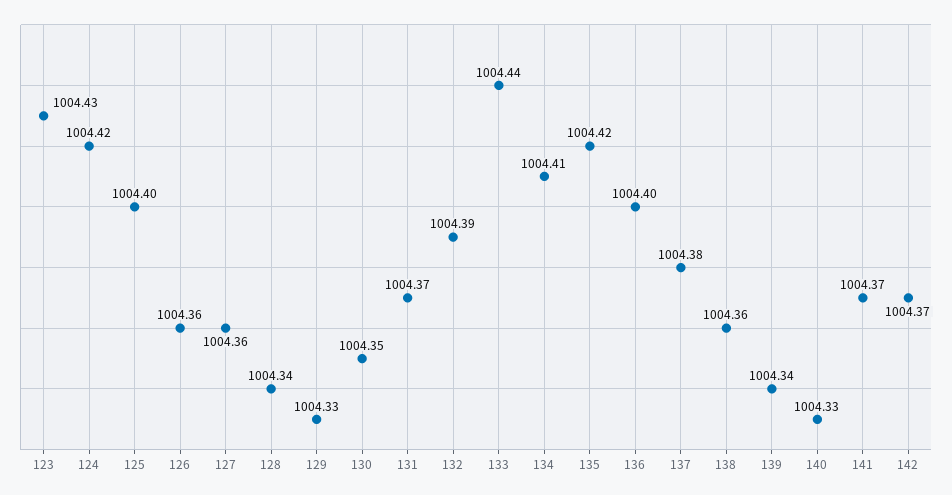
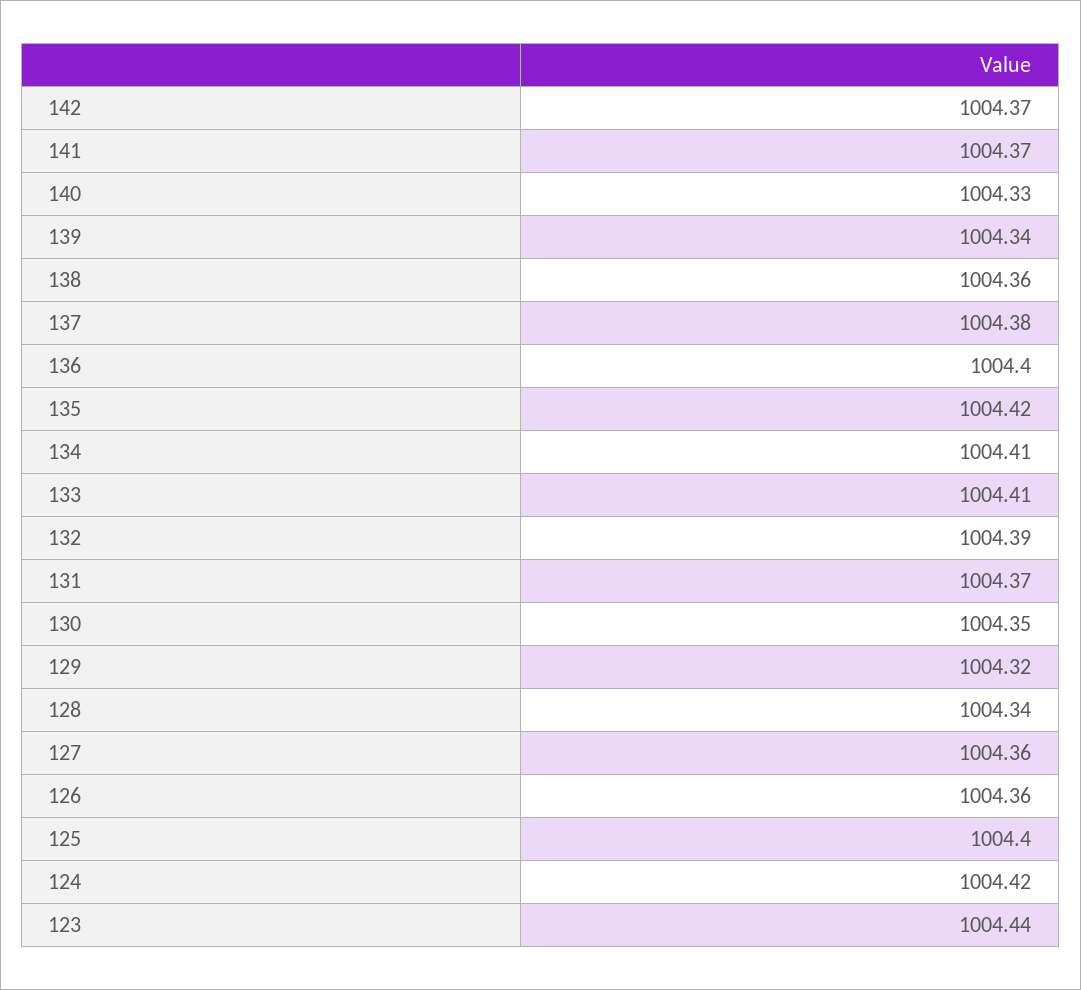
123: 1004.43 -> 1004.44
129: 1004.33 -> 1004.32
133: 1004.44 -> 1004.41

